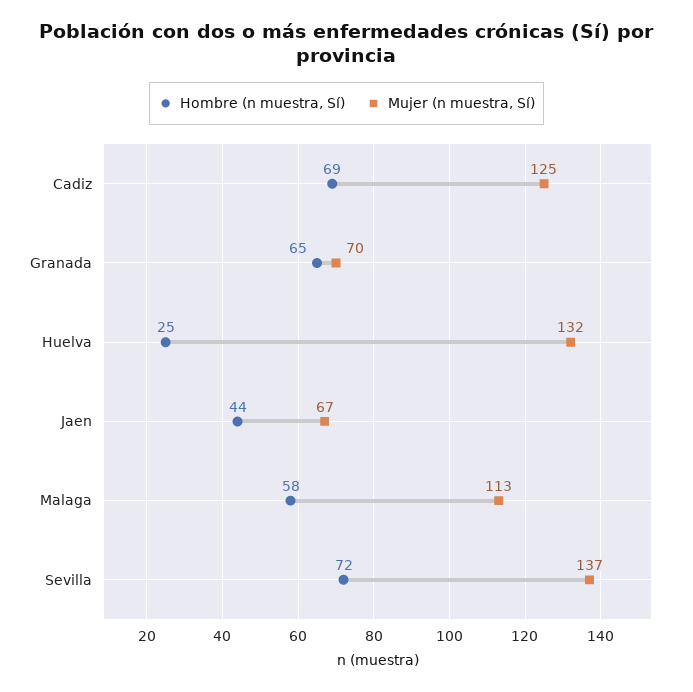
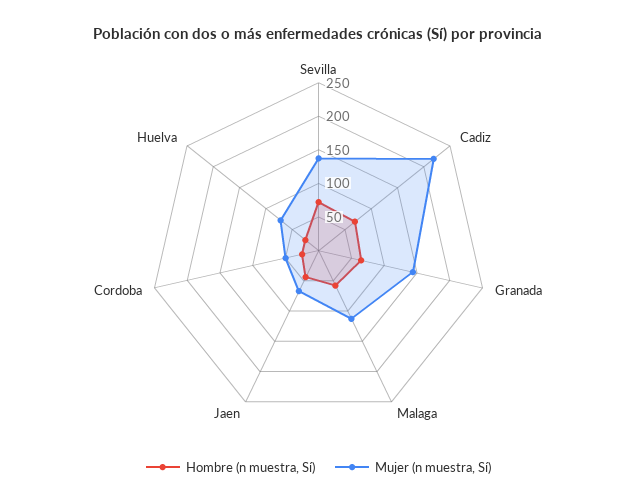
Mujer (n muestra, Sí), Cadiz: 125 -> 225
Mujer (n muestra, Sí), Granada: 70 -> 150
Mujer (n muestra, Sí), Huelva: 132 -> 75
Hombre (n muestra, Sí), Cordoba: none -> 25
Mujer (n muestra, Sí), Cordoba: none -> 50

